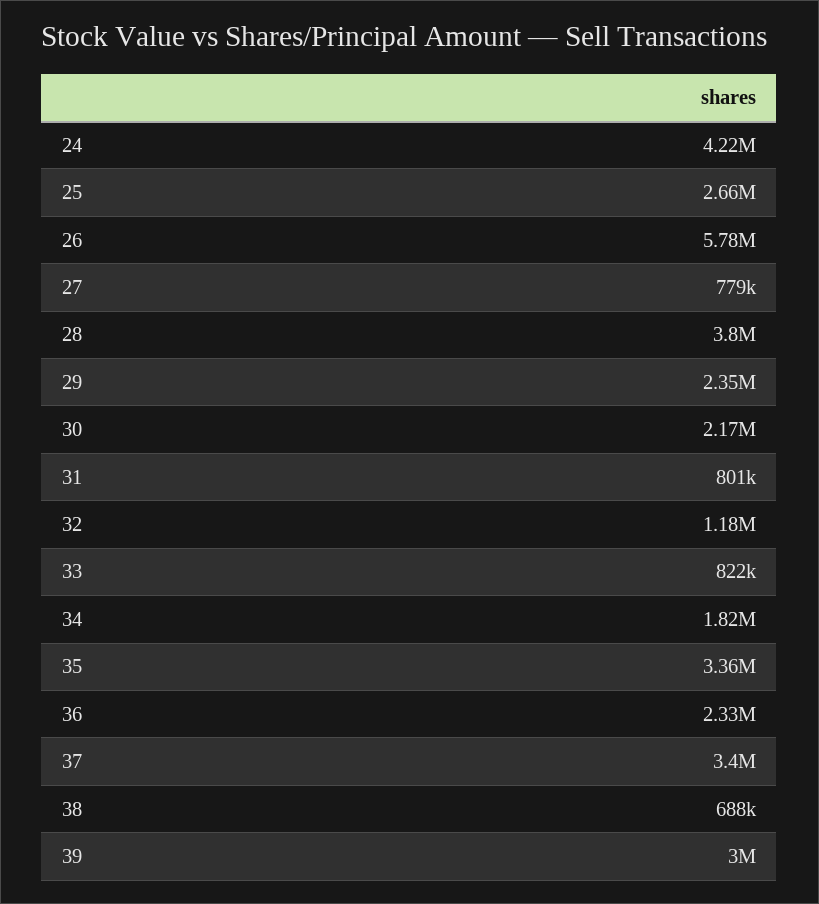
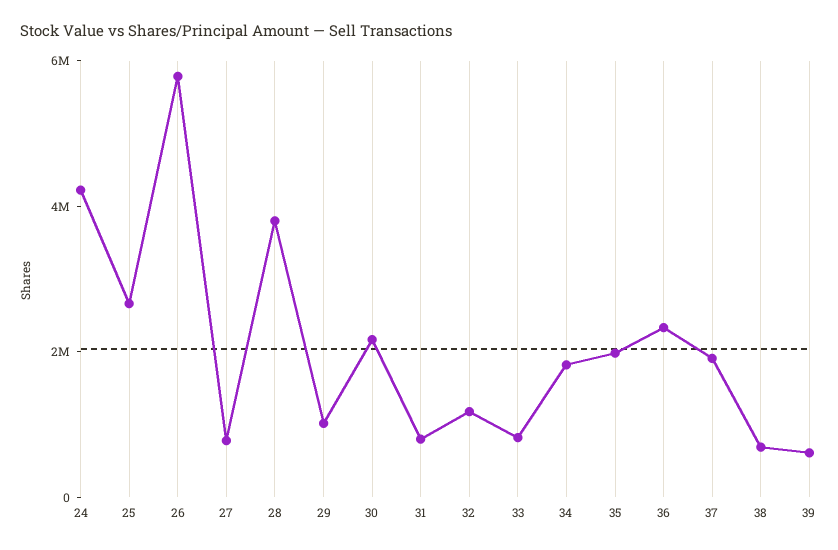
29: 2350000 -> 1000000
35: 3360000 -> 2000000
37: 3400000 -> 2000000
39: 3000000 -> 500000

